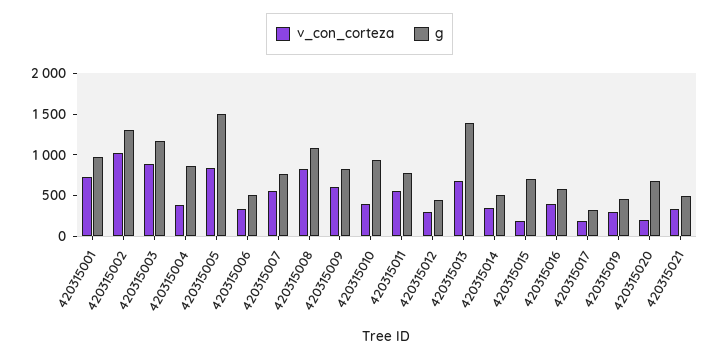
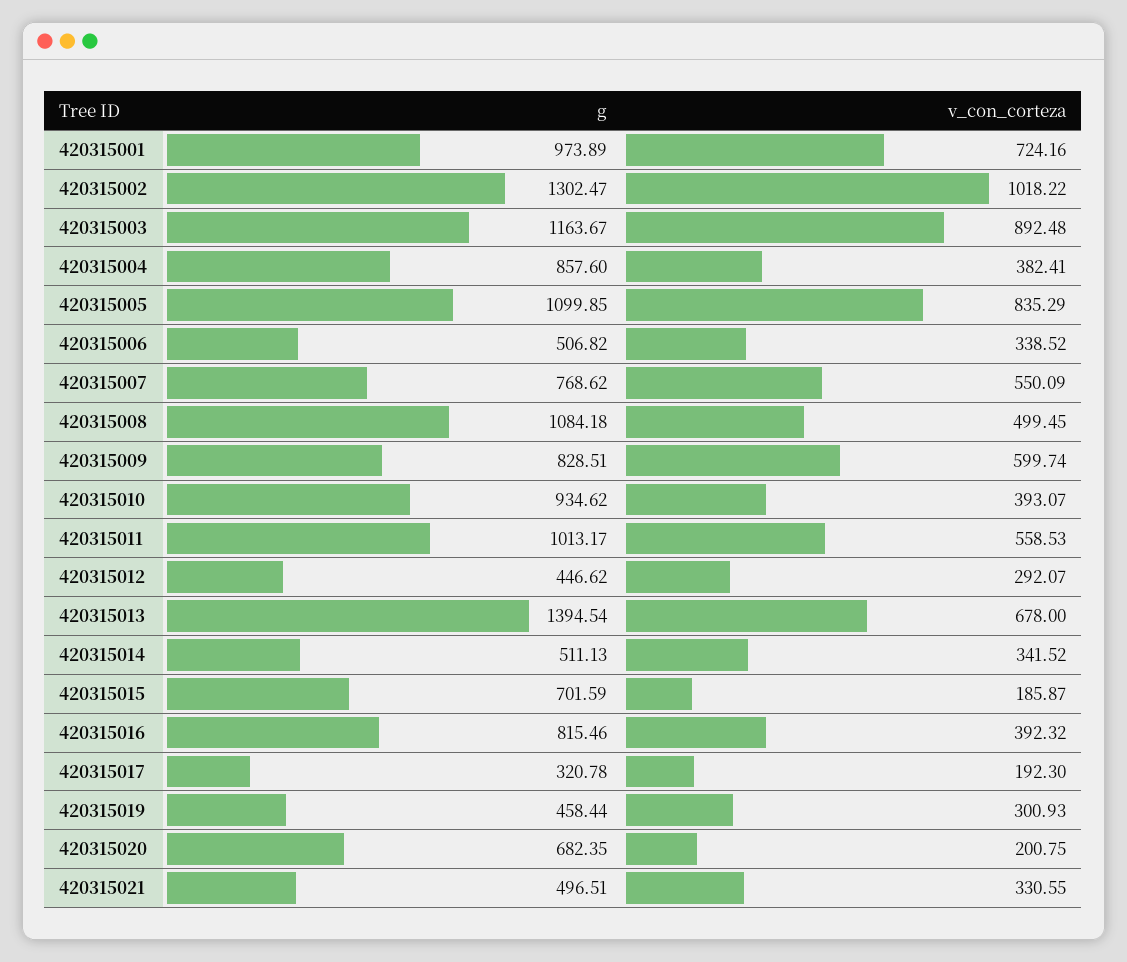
g, 420315005: 1500 -> 1099.85
v_con_corteza, 420315008: 800 -> 499.45
g, 420315011: 800 -> 1013.17
g, 420315016: 600 -> 815.46

